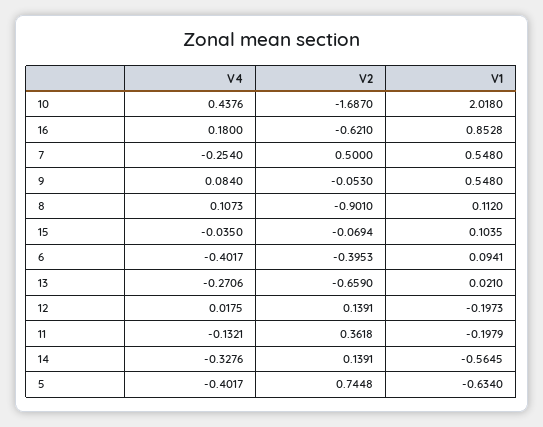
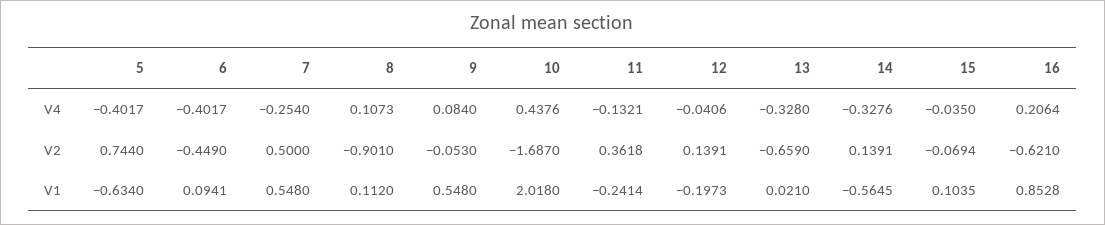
V4, 16: 0.18 -> 0.2064
V2, 6: -0.3953 -> -0.449
V4, 13: -0.2706 -> -0.328
V4, 12: 0.0175 -> -0.0406
V1, 11: -0.1979 -> -0.2414
V2, 5: 0.7448 -> 0.744

